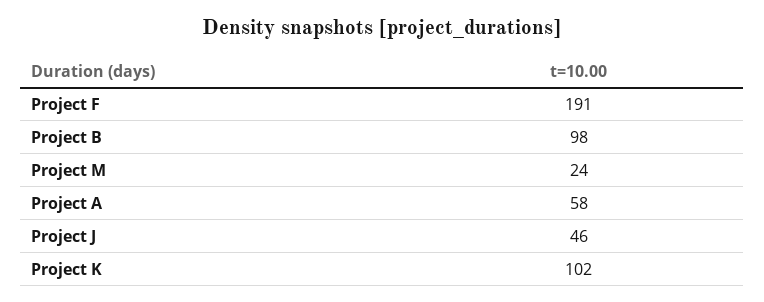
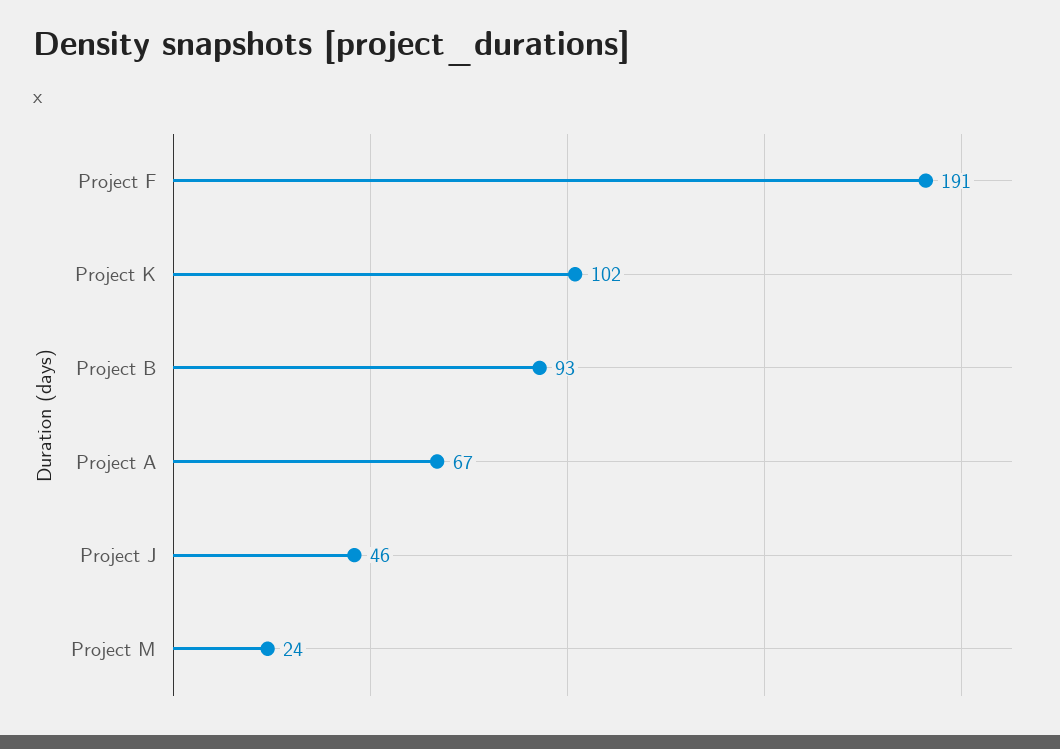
Project B: 98 -> 93
Project A: 58 -> 67

